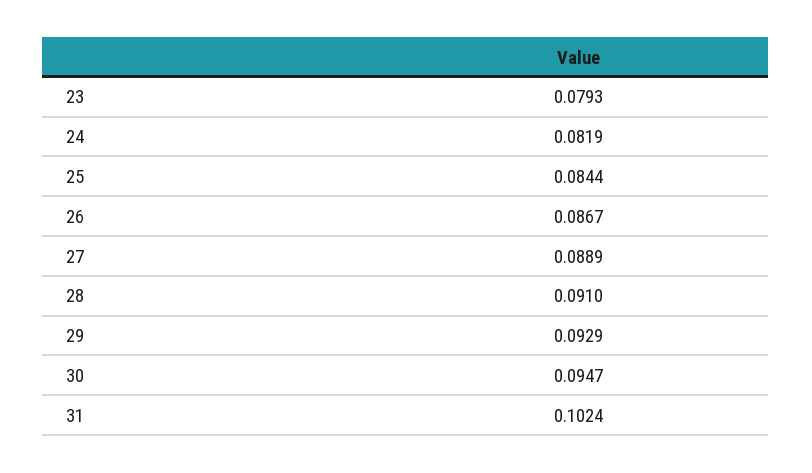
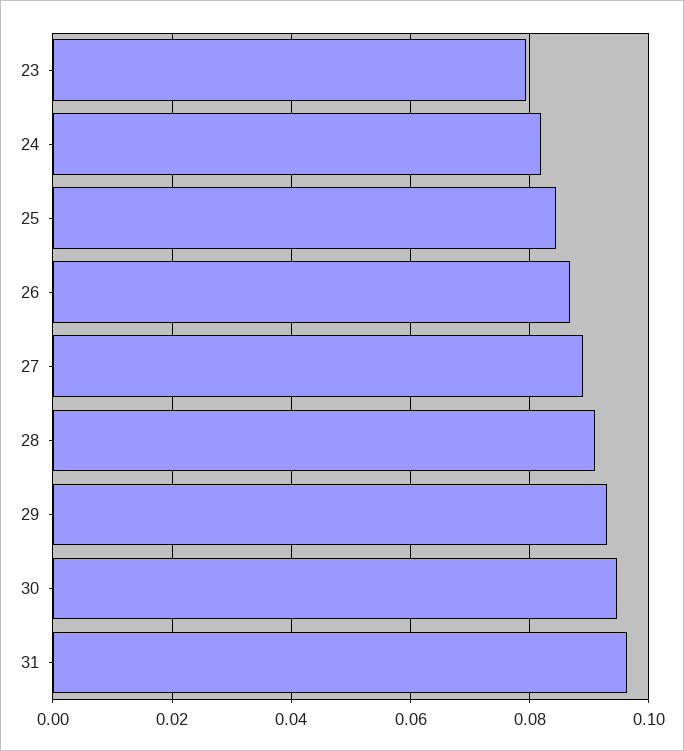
31: 0.1024 -> 0.096

